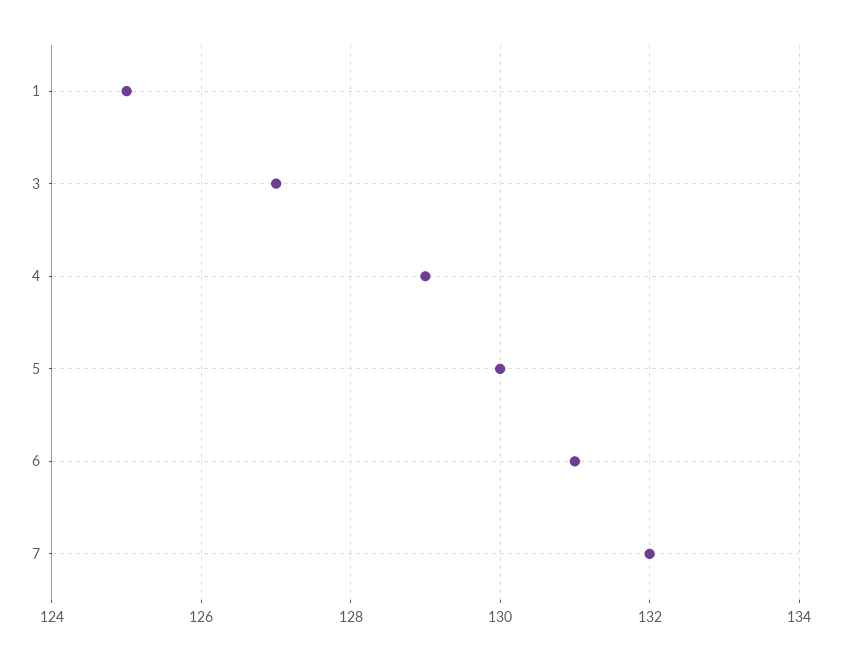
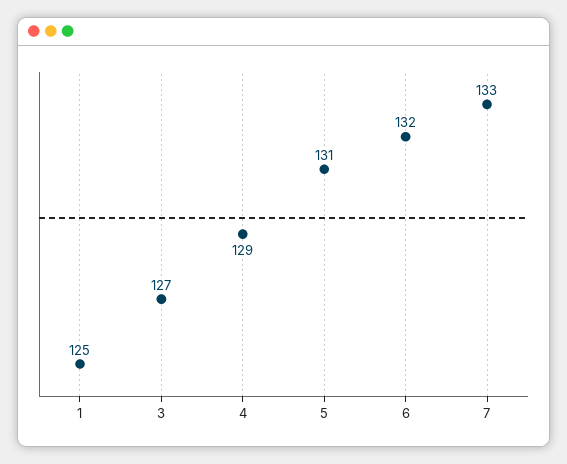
5: 130 -> 131
6: 131 -> 132
7: 132 -> 133

